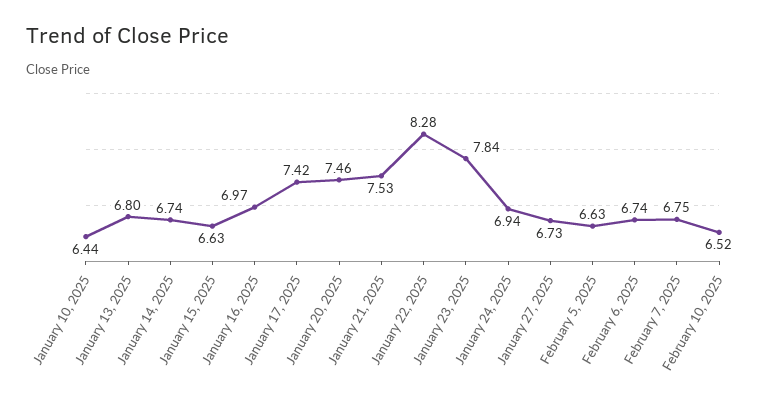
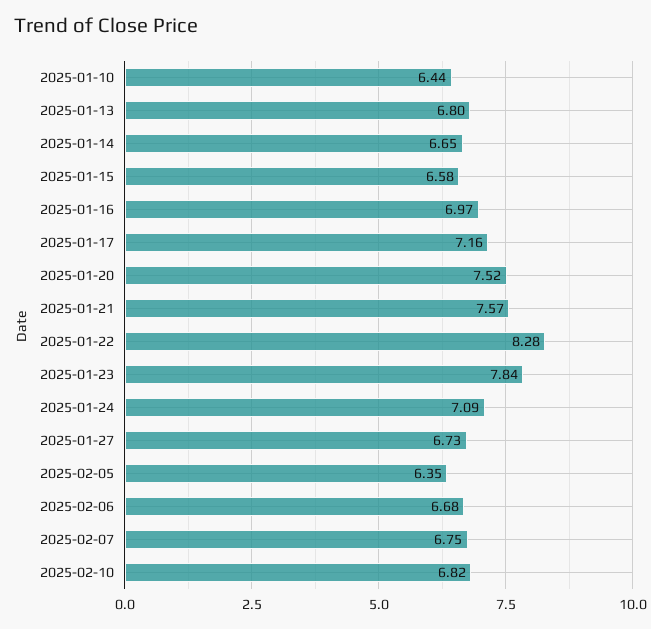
January 14, 2025: 6.74 -> 6.65
January 15, 2025: 6.63 -> 6.58
January 17, 2025: 7.42 -> 7.16
January 20, 2025: 7.46 -> 7.52
January 21, 2025: 7.53 -> 7.57
January 24, 2025: 6.94 -> 7.09
February 5, 2025: 6.63 -> 6.35
February 6, 2025: 6.74 -> 6.68
February 10, 2025: 6.52 -> 6.82

